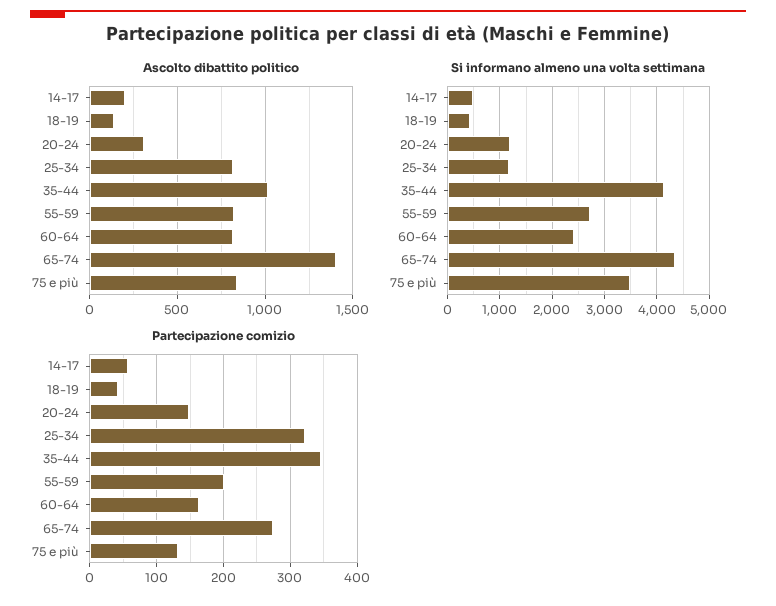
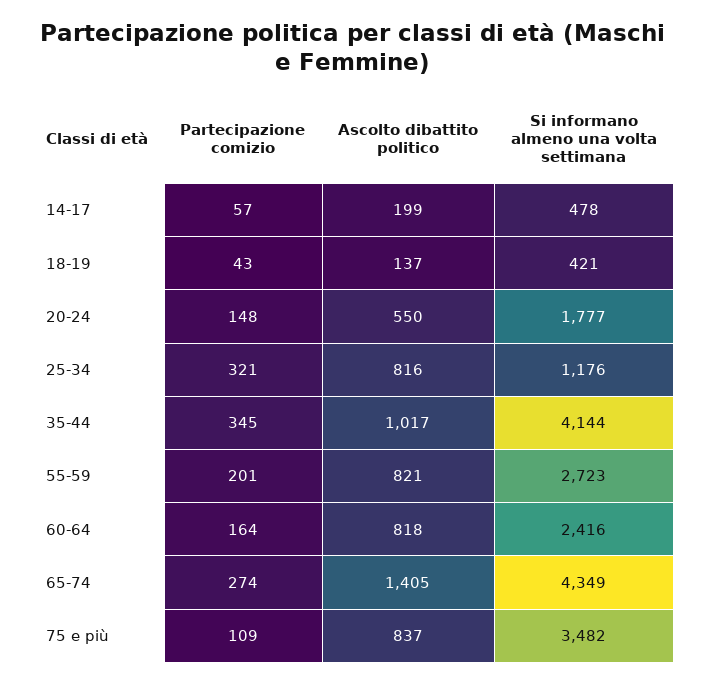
Ascolto dibattito politico, 20-24: 300 -> 550
Si informano almeno una volta settimana, 20-24: 1200 -> 1777
Partecipazione comizio, 75 e più: 130 -> 109

